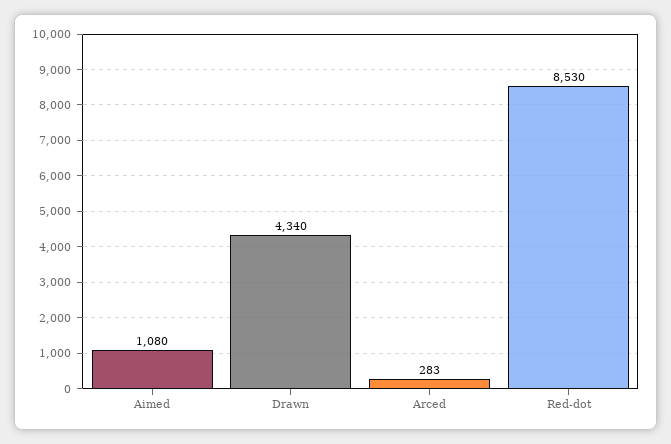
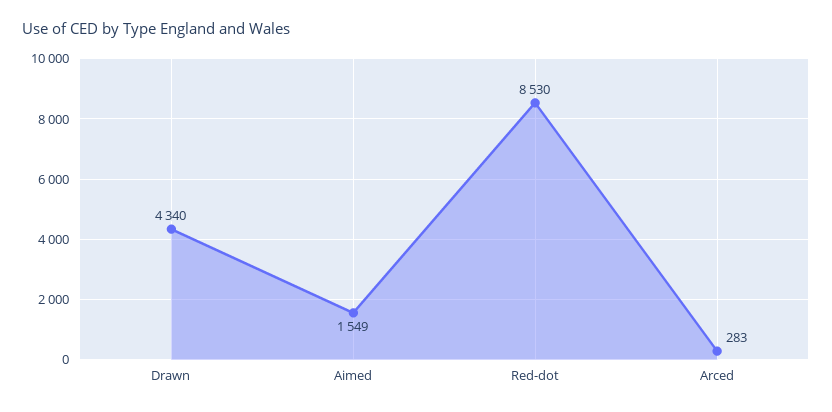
Aimed: 1080 -> 1549

